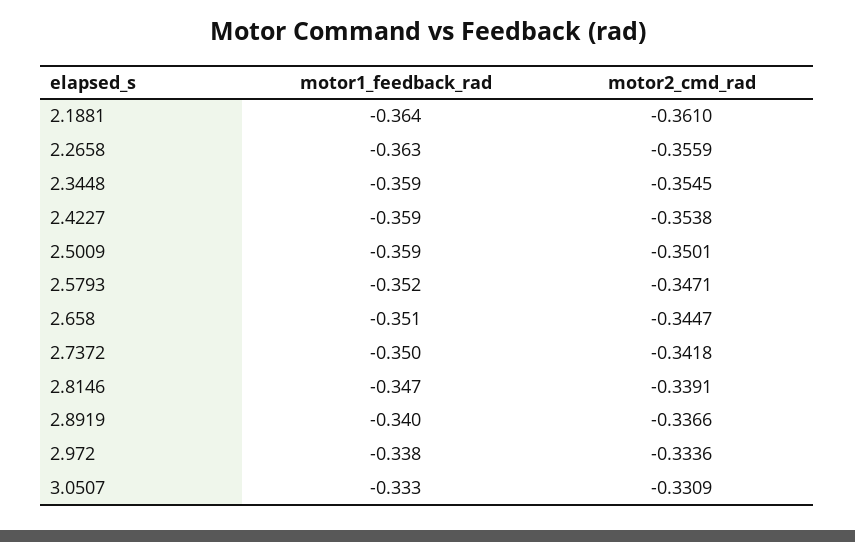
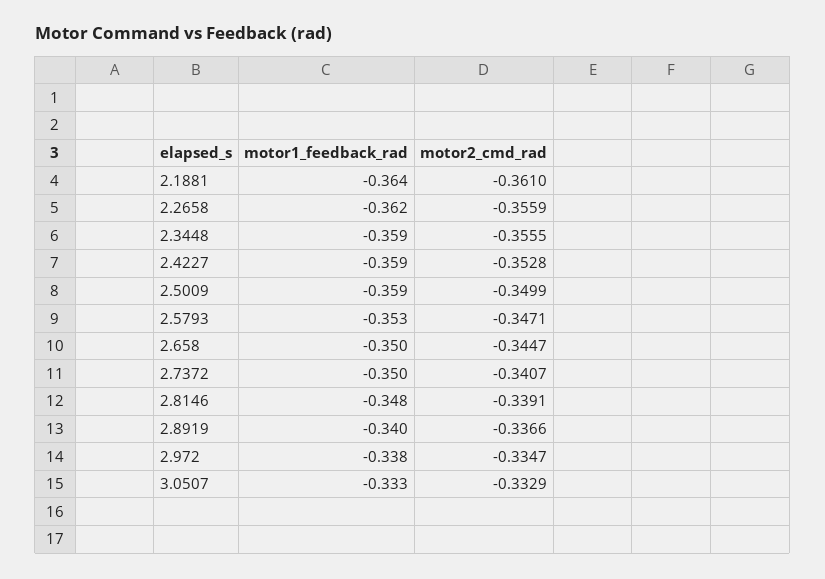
motor1_feedback_rad, 2.2658: -0.363 -> -0.362
motor2_cmd_rad, 2.3448: -0.3545 -> -0.3555
motor2_cmd_rad, 2.4227: -0.3538 -> -0.3528
motor2_cmd_rad, 2.5009: -0.3501 -> -0.3499
motor1_feedback_rad, 2.5793: -0.352 -> -0.353
motor1_feedback_rad, 2.658: -0.351 -> -0.35
motor2_cmd_rad, 2.7372: -0.3418 -> -0.3407
motor1_feedback_rad, 2.8146: -0.347 -> -0.348
motor2_cmd_rad, 2.972: -0.3336 -> -0.3347
motor2_cmd_rad, 3.0507: -0.3309 -> -0.3329

